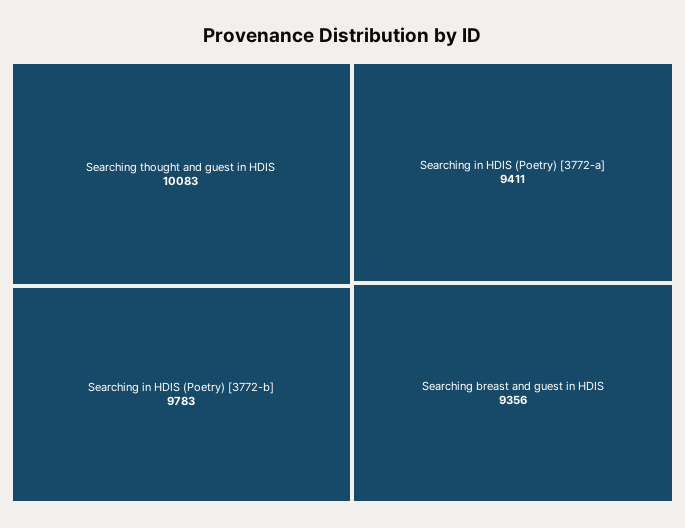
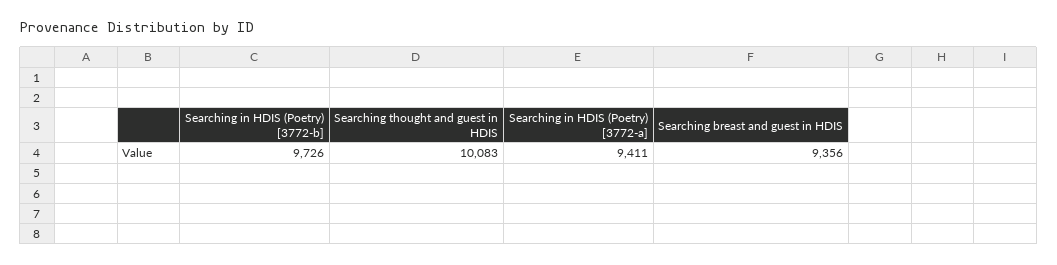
Searching in HDIS (Poetry) [3772-b]: 9783 -> 9726

